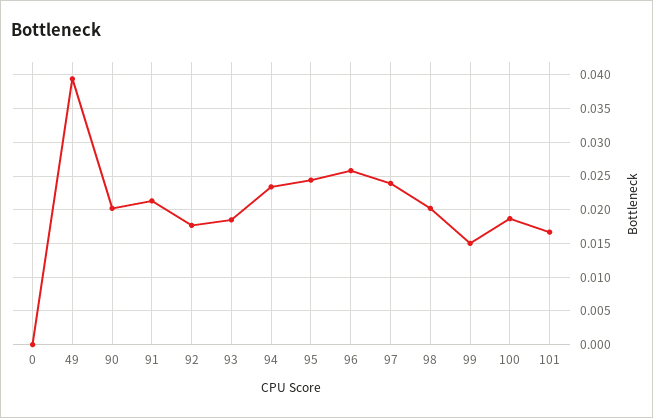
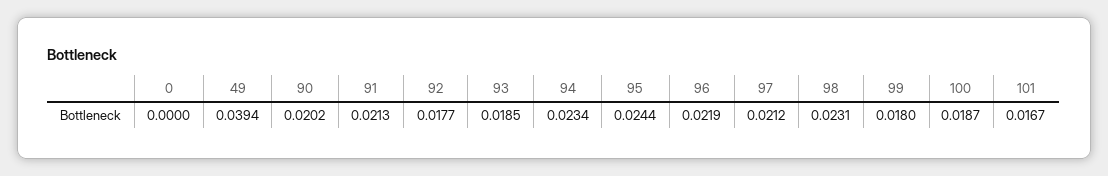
96: 0.026 -> 0.0219
97: 0.024 -> 0.0212
98: 0.02 -> 0.0231
99: 0.015 -> 0.018

